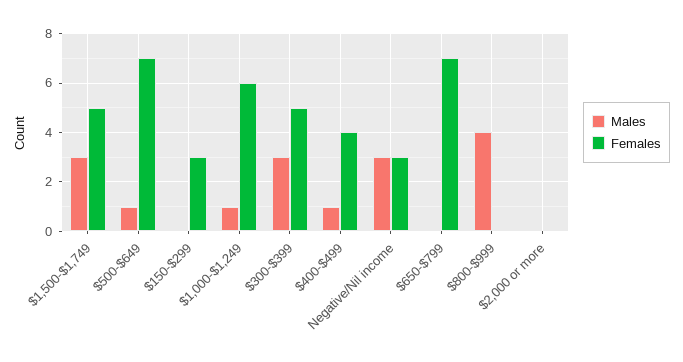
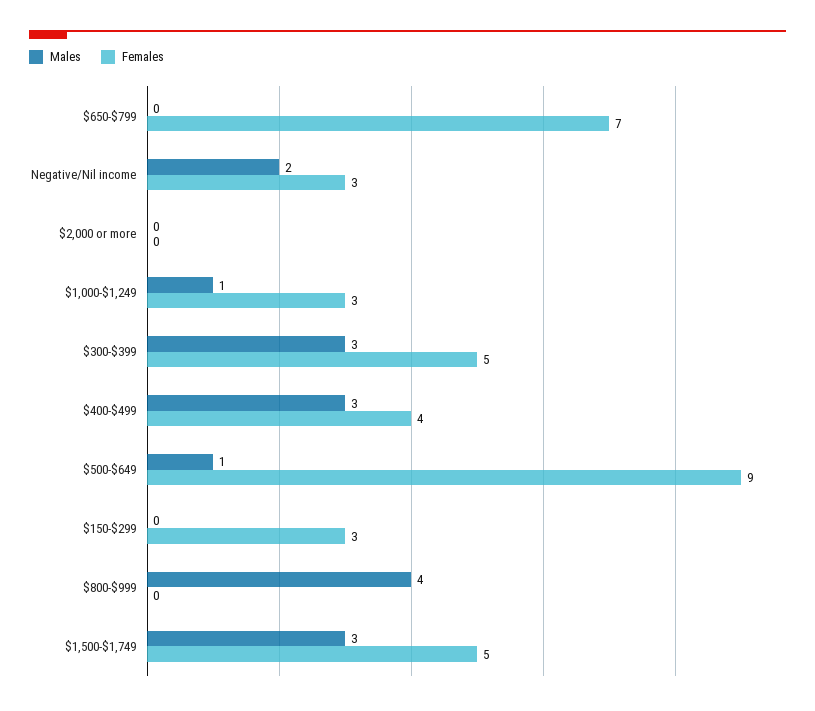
Females, $500-$649: 7 -> 9
Females, $1,000-$1,249: 6 -> 3
Males, $400-$499: 1 -> 3
Males, Negative/Nil income: 3 -> 2

